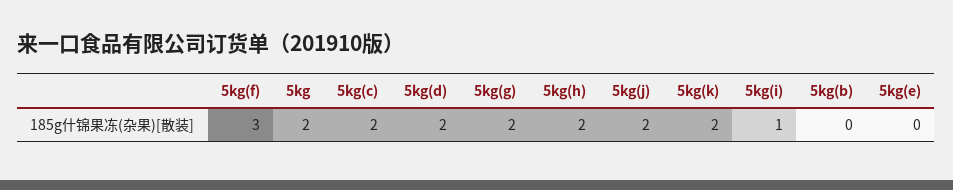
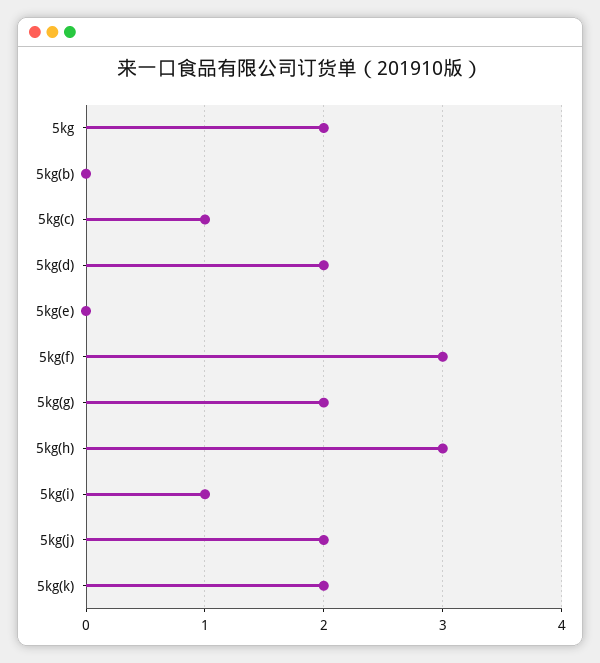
5kg(c): 2 -> 1
5kg(h): 2 -> 3

